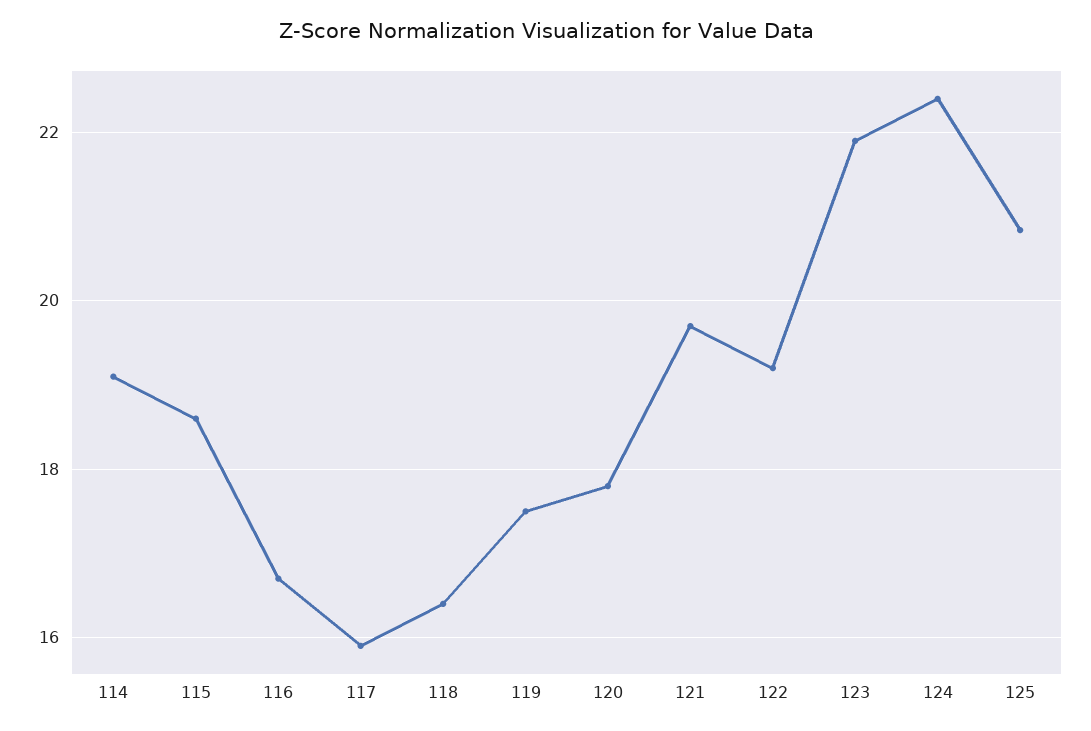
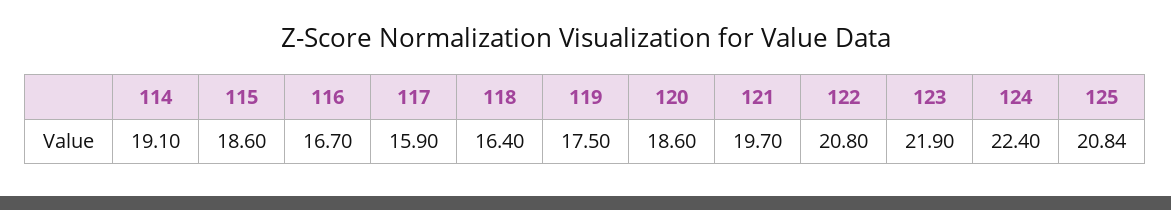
120: 17.8 -> 18.6
122: 19.2 -> 20.8

